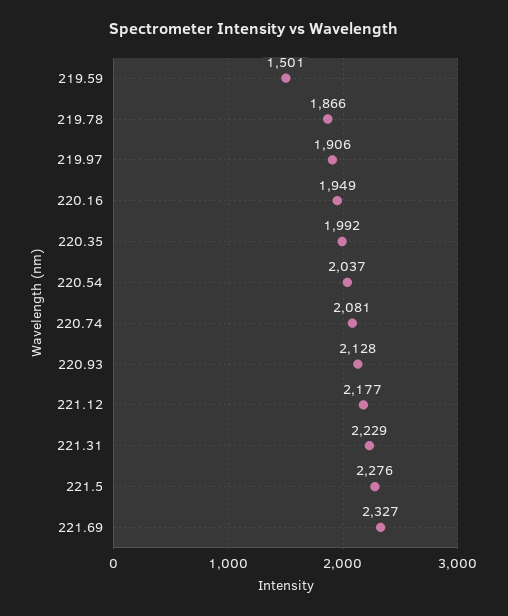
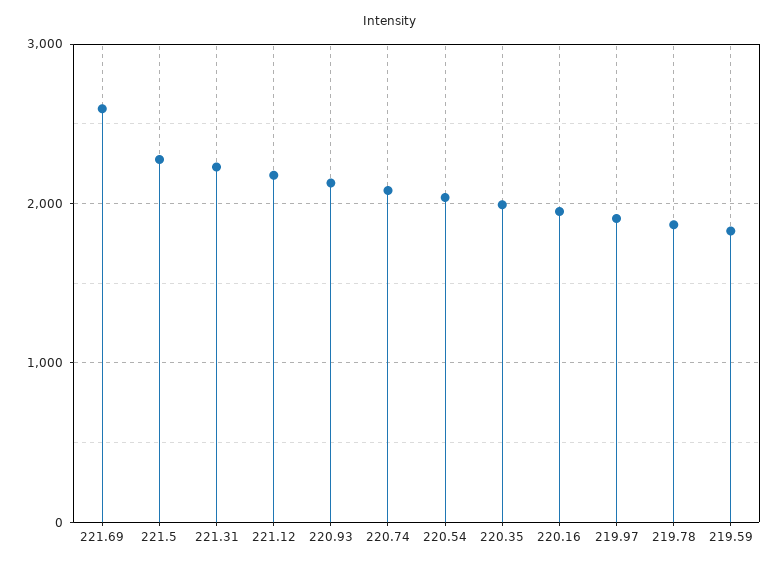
219.59: 1501 -> 1800
221.69: 2327 -> 2600

